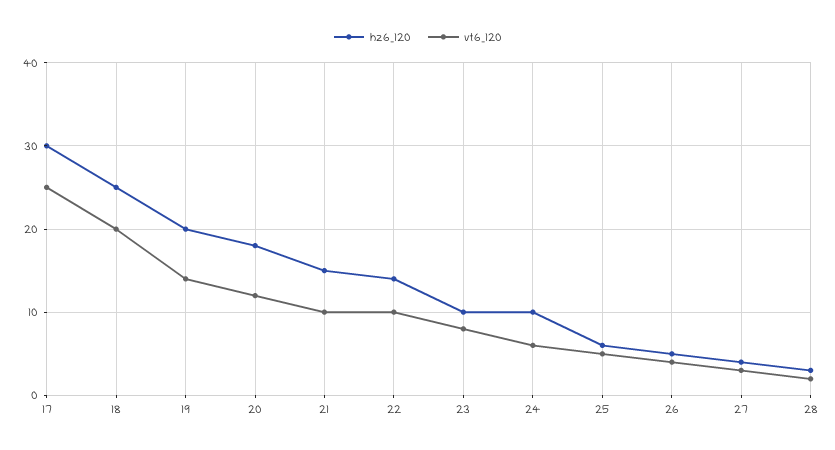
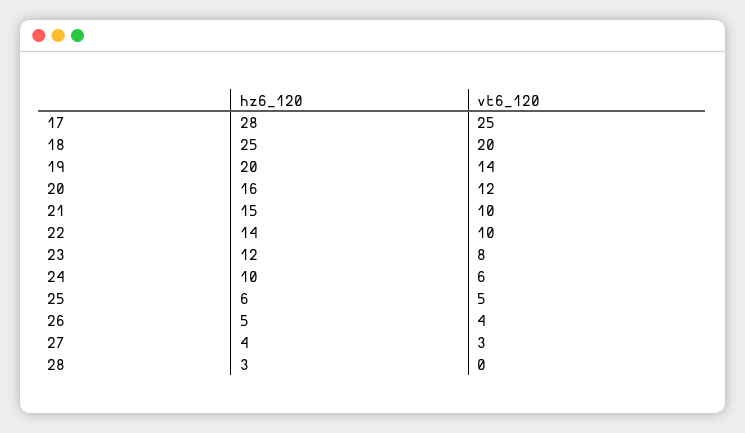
hz6_120, 17: 30 -> 28
hz6_120, 20: 18 -> 16
hz6_120, 23: 10 -> 12
vt6_120, 28: 2 -> 0

